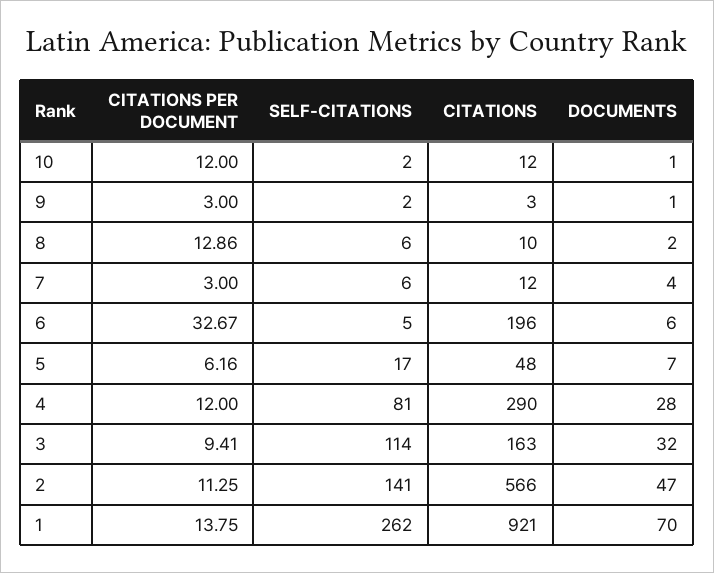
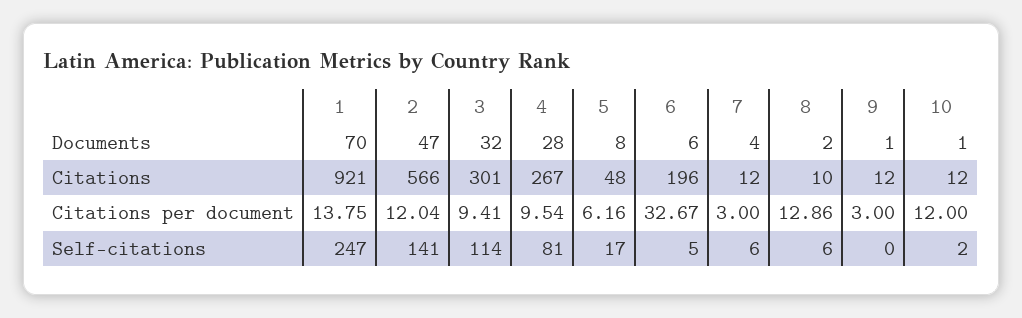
SELF-CITATIONS, 9: 2 -> 0
CITATIONS, 9: 3 -> 12
DOCUMENTS, 5: 7 -> 8
CITATIONS PER DOCUMENT, 4: 12 -> 9.54
CITATIONS, 4: 290 -> 267
CITATIONS, 3: 163 -> 301
CITATIONS PER DOCUMENT, 2: 11.25 -> 12.04
SELF-CITATIONS, 1: 262 -> 247

